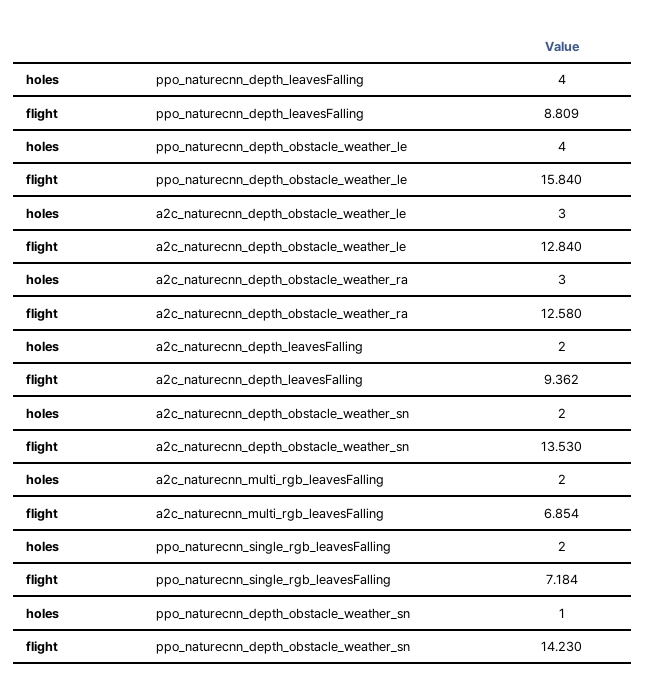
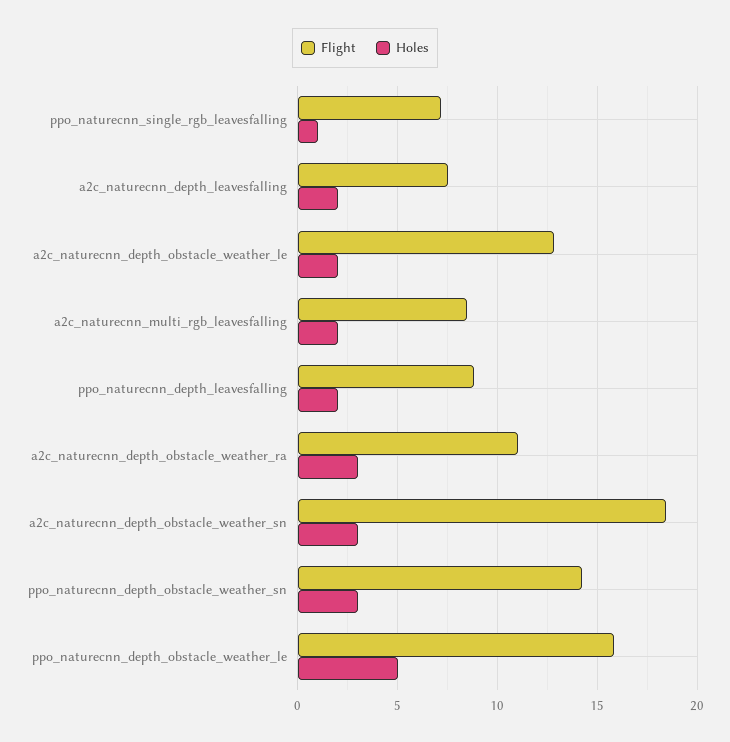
holes, ppo_naturecnn_depth_leavesFalling: 4 -> 2
holes, ppo_naturecnn_depth_obstacle_weather_le: 4 -> 5
holes, a2c_naturecnn_depth_obstacle_weather_le: 3 -> 2
flight, a2c_naturecnn_depth_obstacle_weather_ra: 12.58 -> 11
flight, a2c_naturecnn_depth_leavesFalling: 9.362 -> 7.5
holes, a2c_naturecnn_depth_obstacle_weather_sn: 2 -> 3
flight, a2c_naturecnn_depth_obstacle_weather_sn: 13.53 -> 18.5
flight, a2c_naturecnn_multi_rgb_leavesFalling: 6.854 -> 8.5
holes, ppo_naturecnn_single_rgb_leavesFalling: 2 -> 1
holes, ppo_naturecnn_depth_obstacle_weather_sn: 1 -> 3

